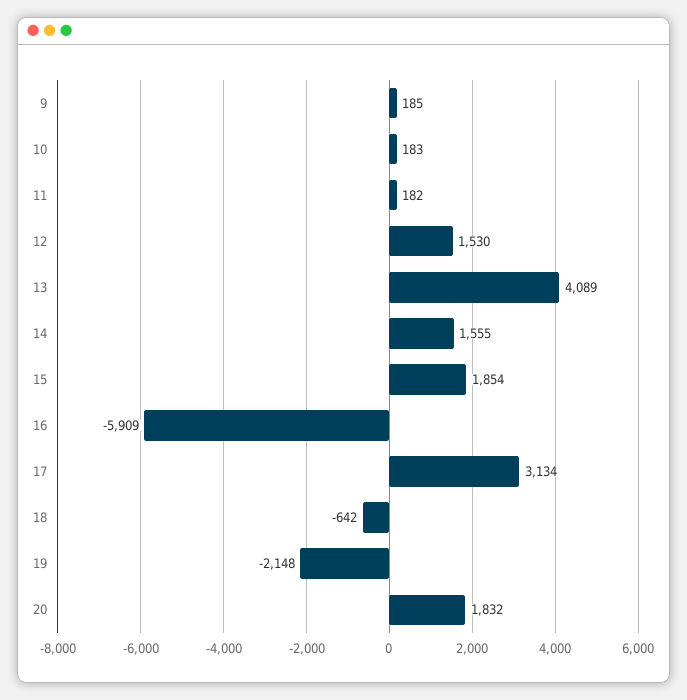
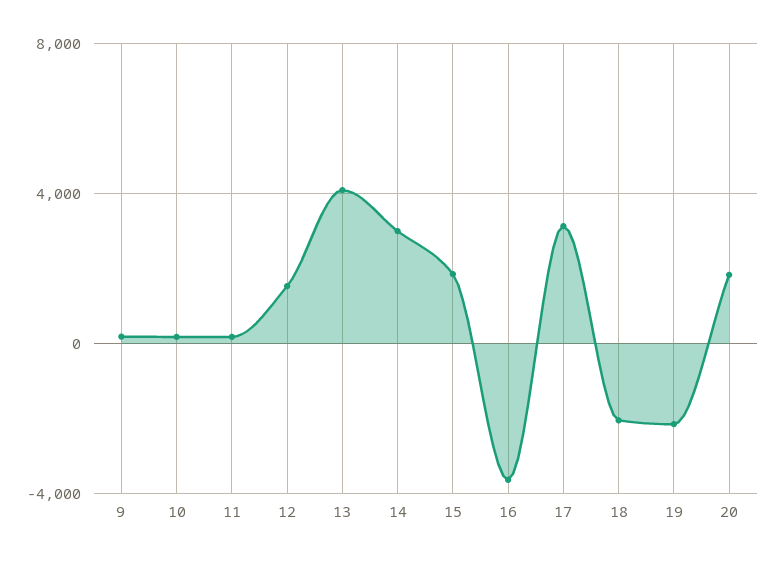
14: 1555 -> 3000
16: -5909 -> -3500
18: -642 -> -2000

